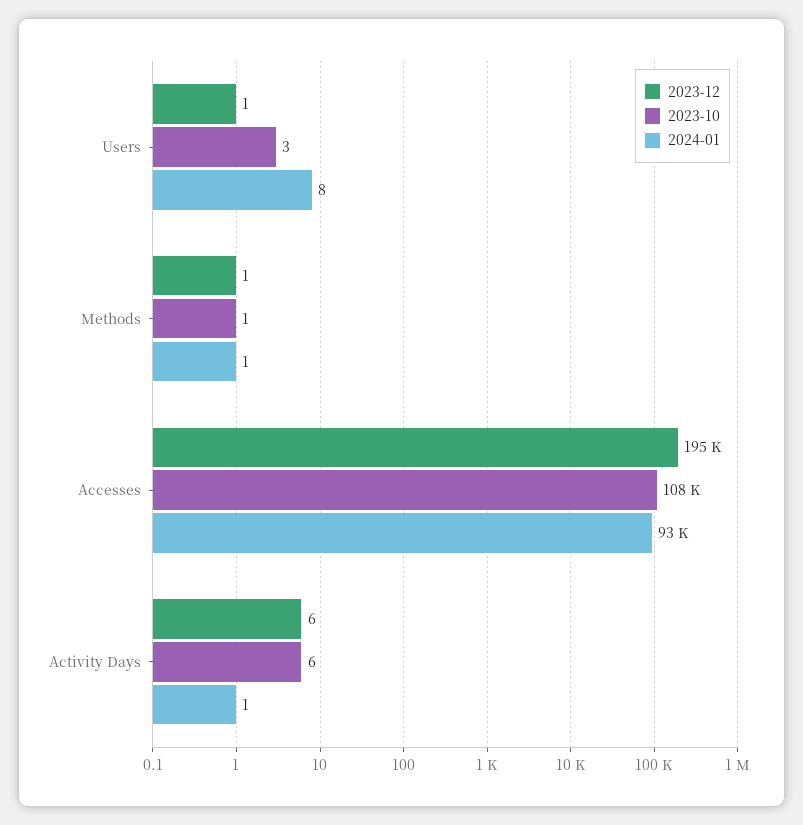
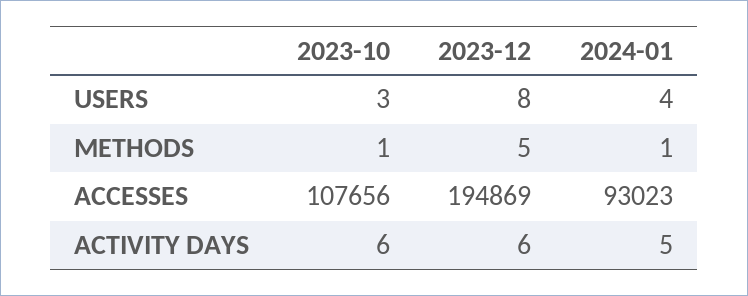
2023-12, Users: 1 -> 8
2024-01, Users: 8 -> 4
2023-12, Methods: 1 -> 5
2024-01, Activity Days: 1 -> 5

